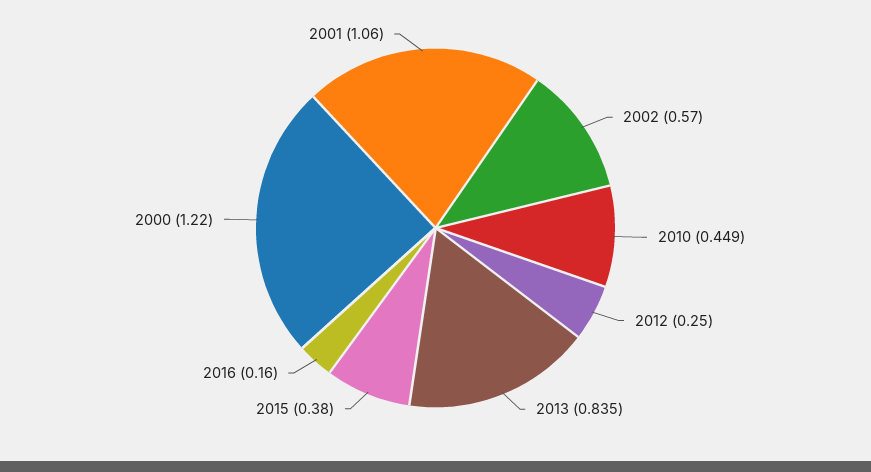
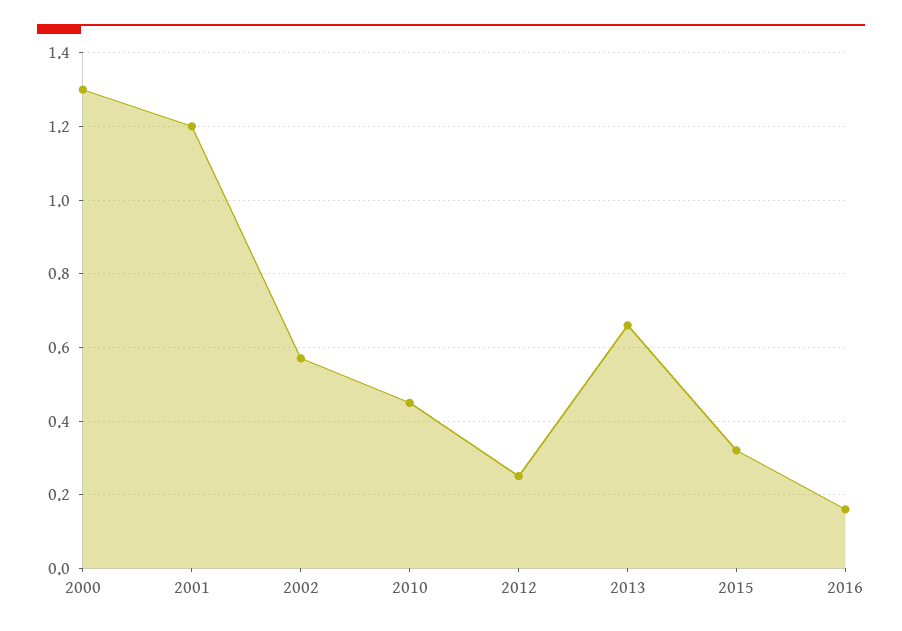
2013: 0.835 -> 0.66
2015: 0.38 -> 0.32
2000: 1.22 -> 1.3
2001: 1.06 -> 1.2

